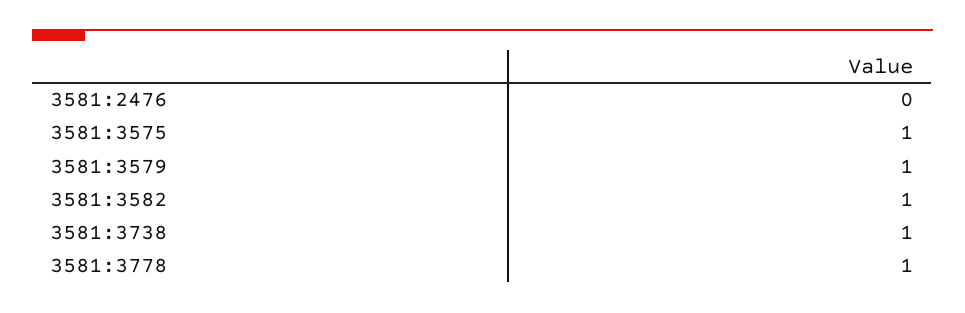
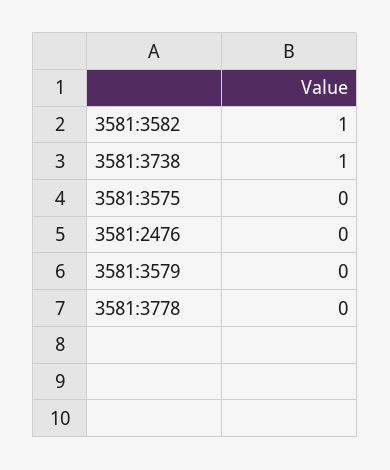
3581:3575: 1 -> 0
3581:3579: 1 -> 0
3581:3778: 1 -> 0

